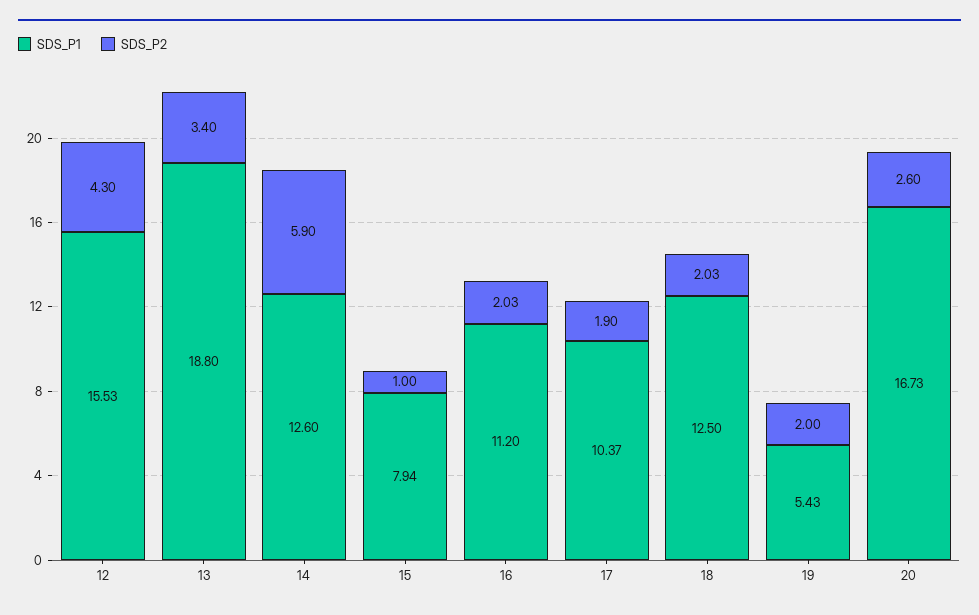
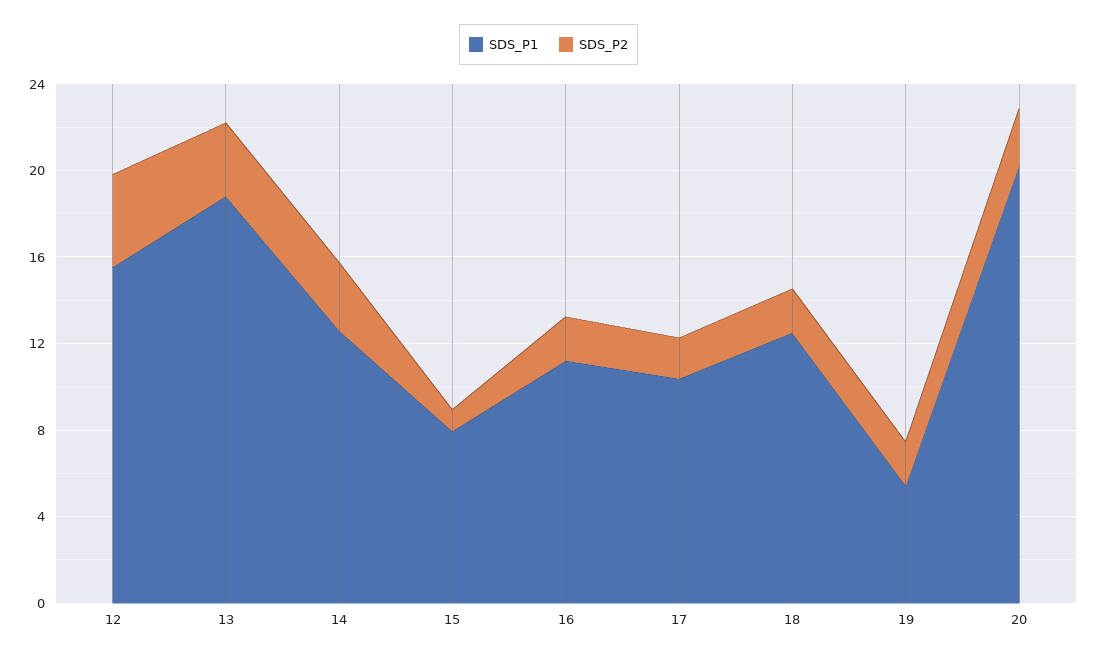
SDS_P2, 14: 5.9 -> 3
SDS_P1, 20: 16.73 -> 20

